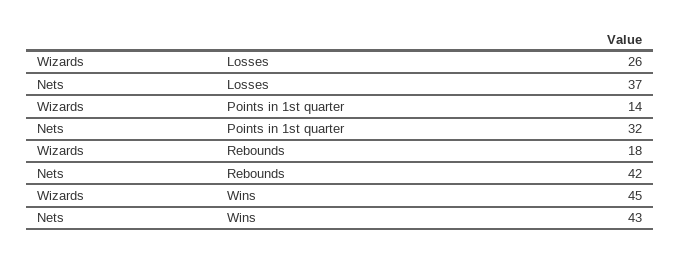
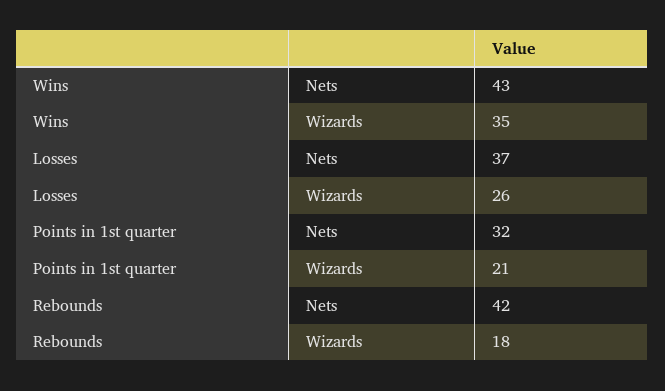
Wizards, Points in 1st quarter: 14 -> 21
Wizards, Wins: 45 -> 35

